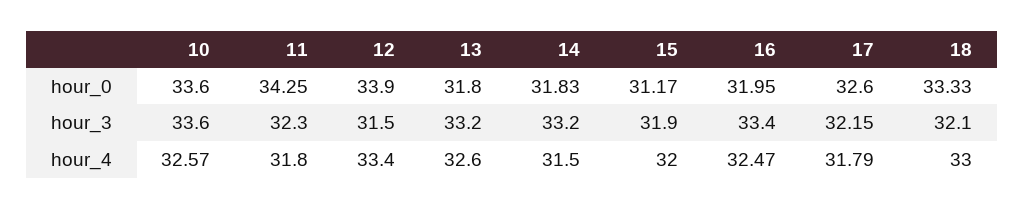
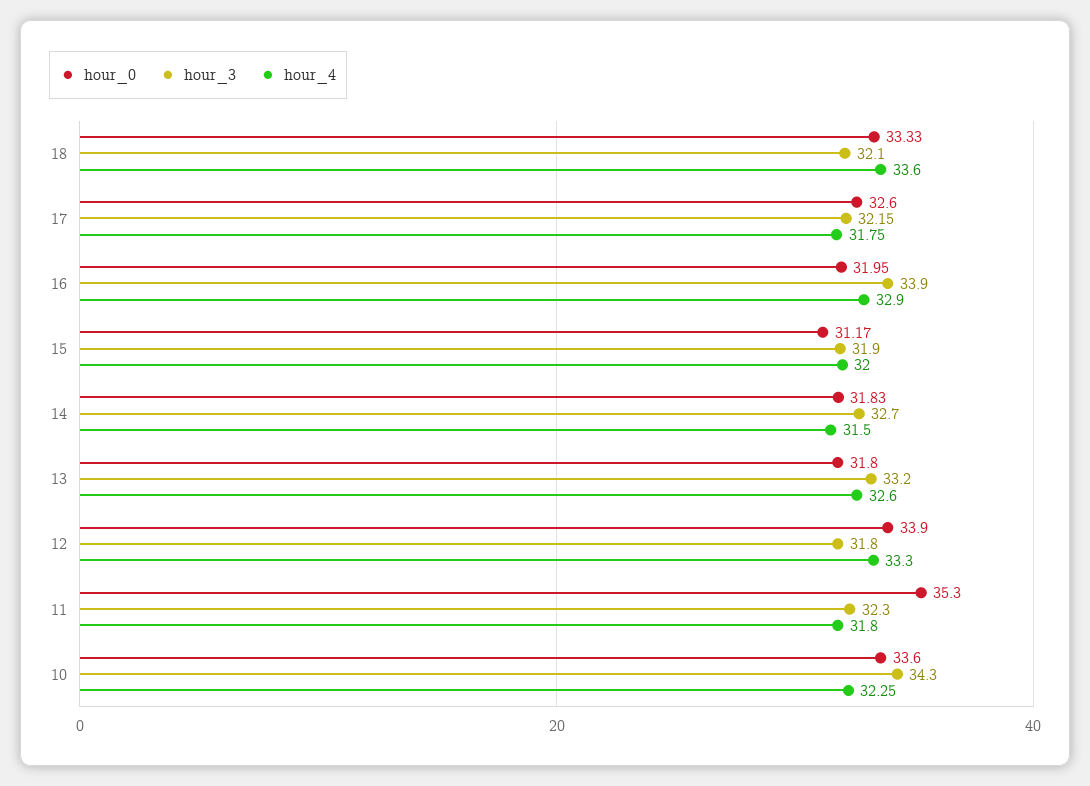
hour_0, 11: 34.25 -> 35.3
hour_3, 10: 33.6 -> 34.3
hour_3, 12: 31.5 -> 31.8
hour_3, 14: 33.2 -> 32.7
hour_3, 16: 33.4 -> 33.9
hour_4, 10: 32.57 -> 32.25
hour_4, 12: 33.4 -> 33.3
hour_4, 16: 32.47 -> 32.9
hour_4, 17: 31.79 -> 31.75
hour_4, 18: 33 -> 33.6

